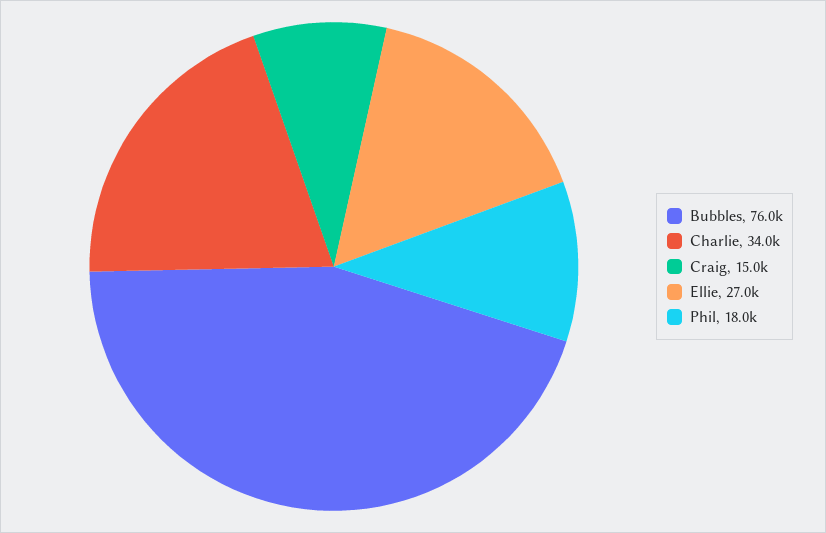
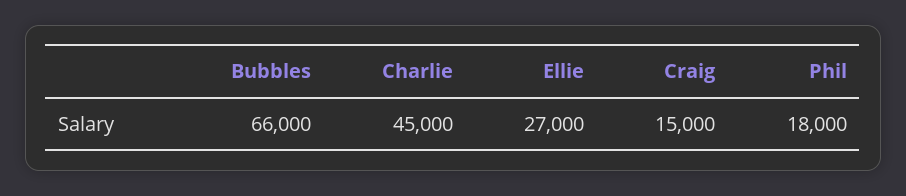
Bubbles: 76000 -> 66000
Charlie: 34000 -> 45000

